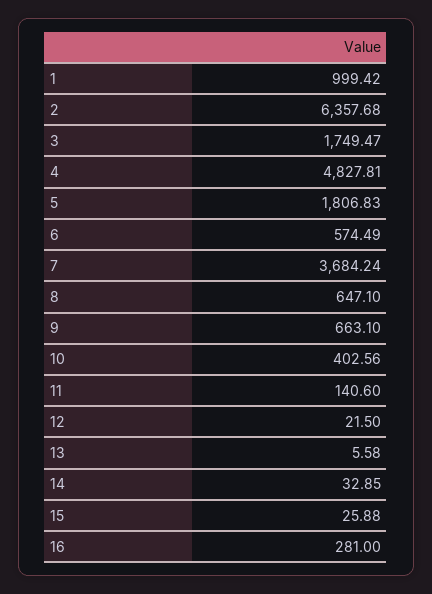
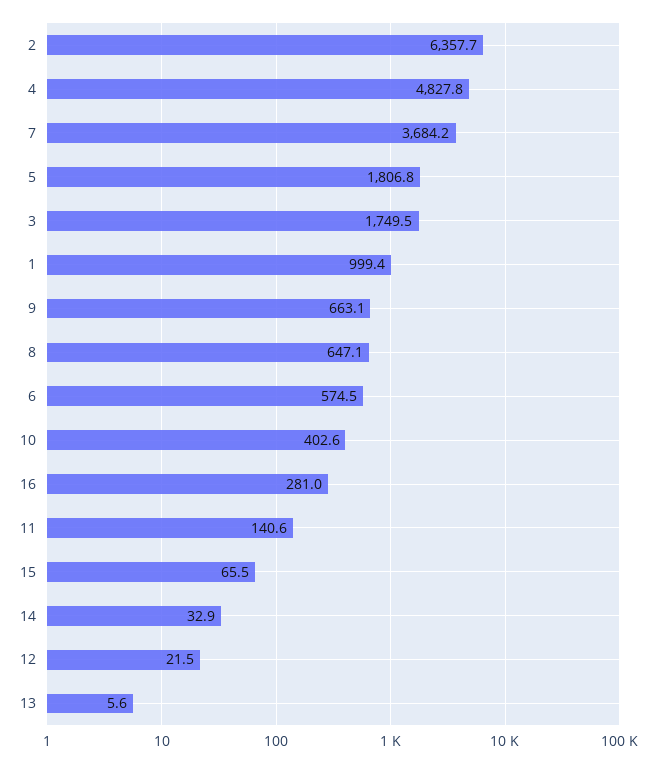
15: 25.88 -> 65.5

